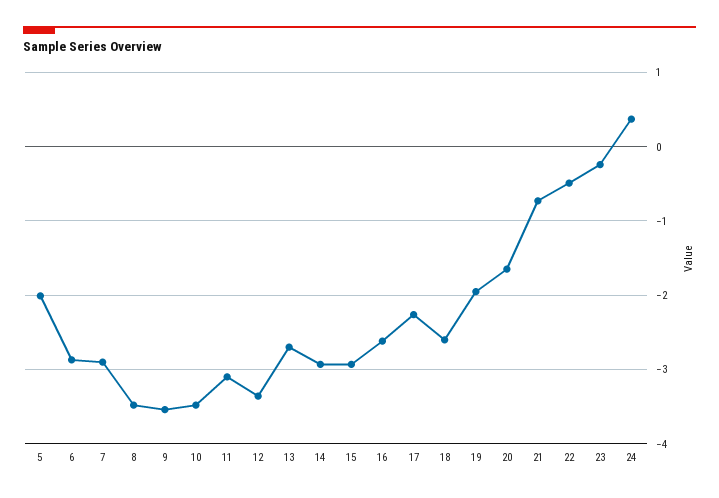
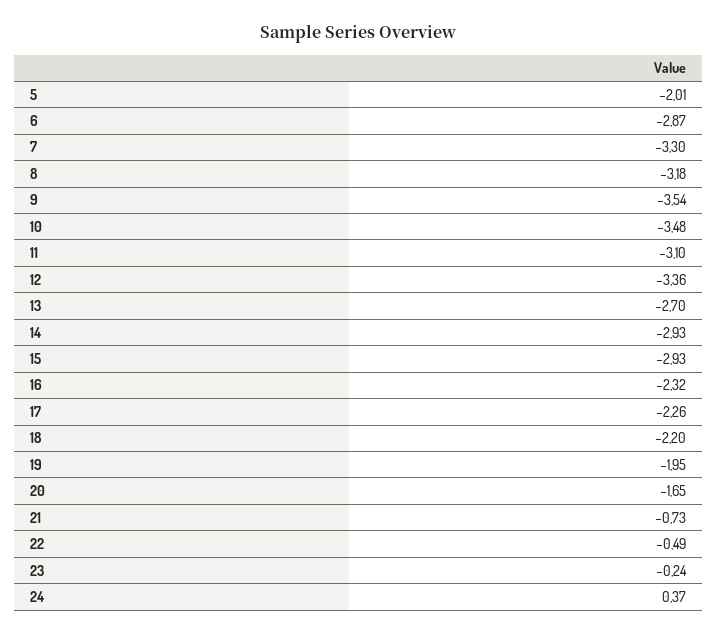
7: -2.9 -> -3.3
8: -3.5 -> -3.18
16: -2.6 -> -2.32
18: -2.6 -> -2.2

